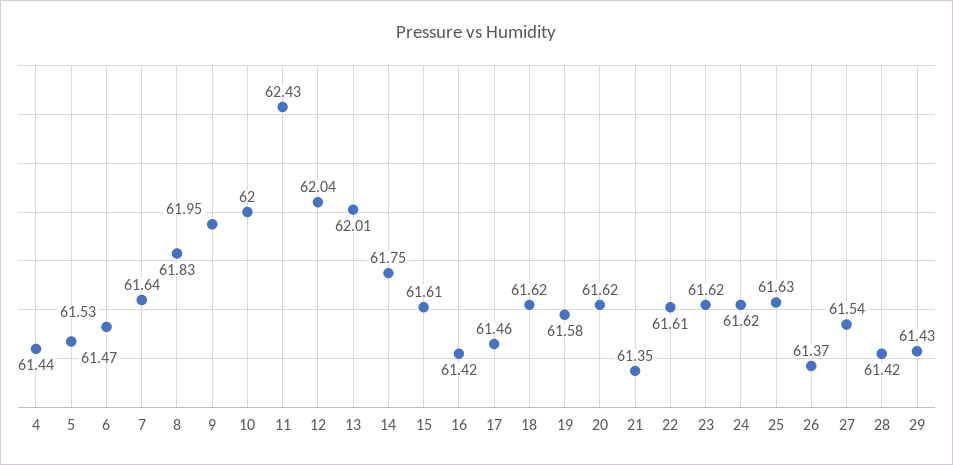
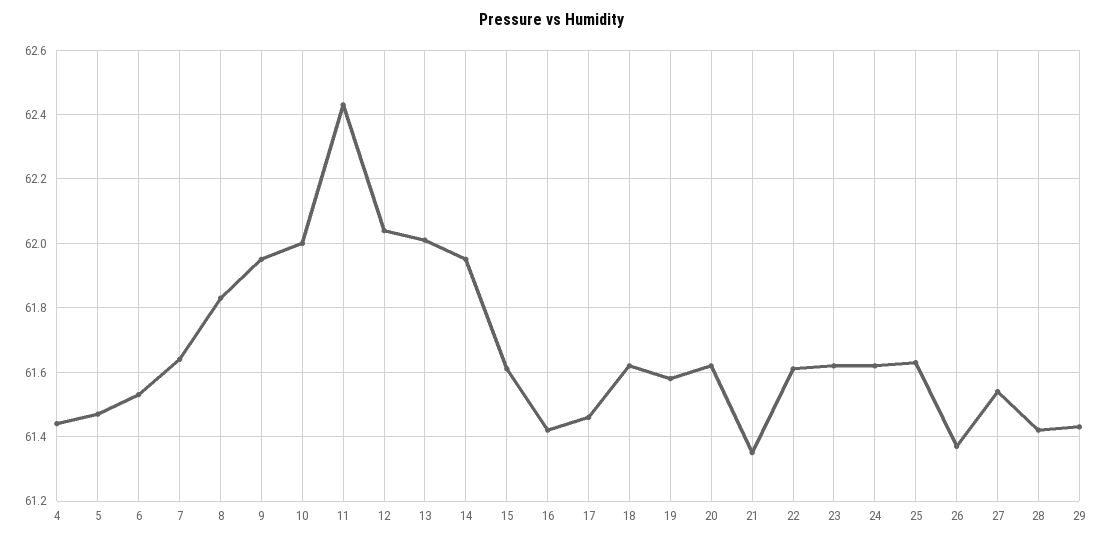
14: 61.75 -> 61.95

